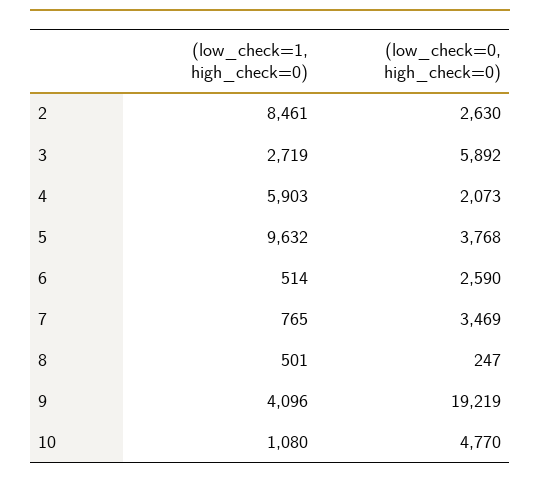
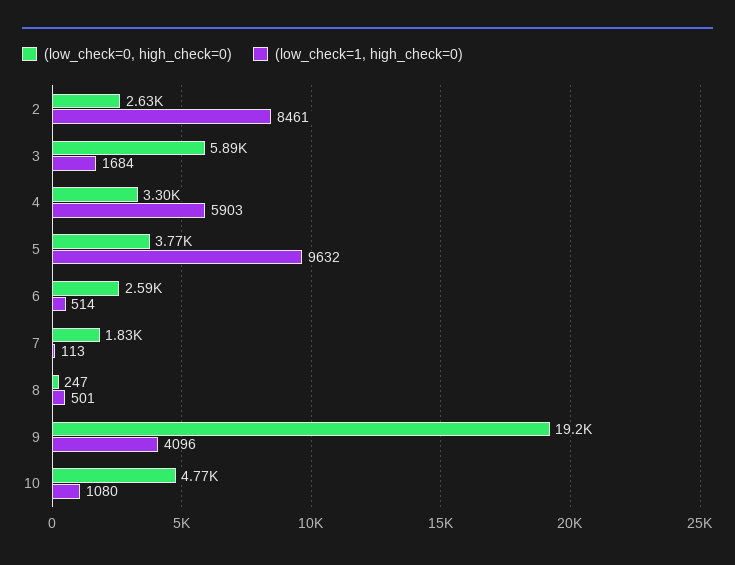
(low_check=1, high_check=0), 3: 2719 -> 1684
(low_check=0, high_check=0), 4: 2073 -> 3300
(low_check=1, high_check=0), 7: 765 -> 113
(low_check=0, high_check=0), 7: 3469 -> 1830

